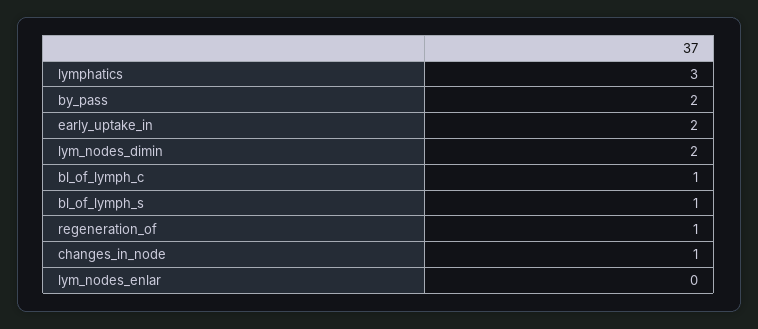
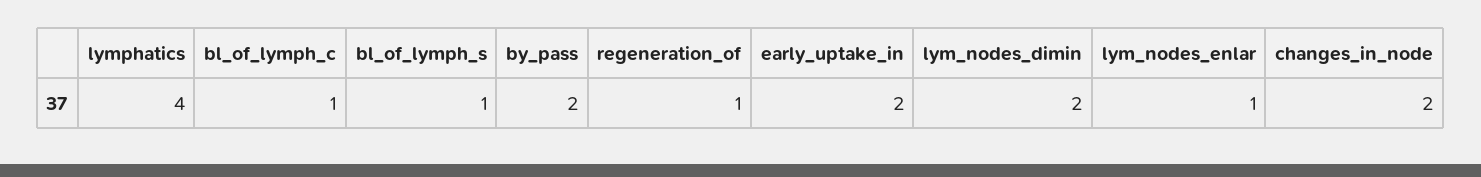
lymphatics: 3 -> 4
changes_in_node: 1 -> 2
lym_nodes_enlar: 0 -> 1

